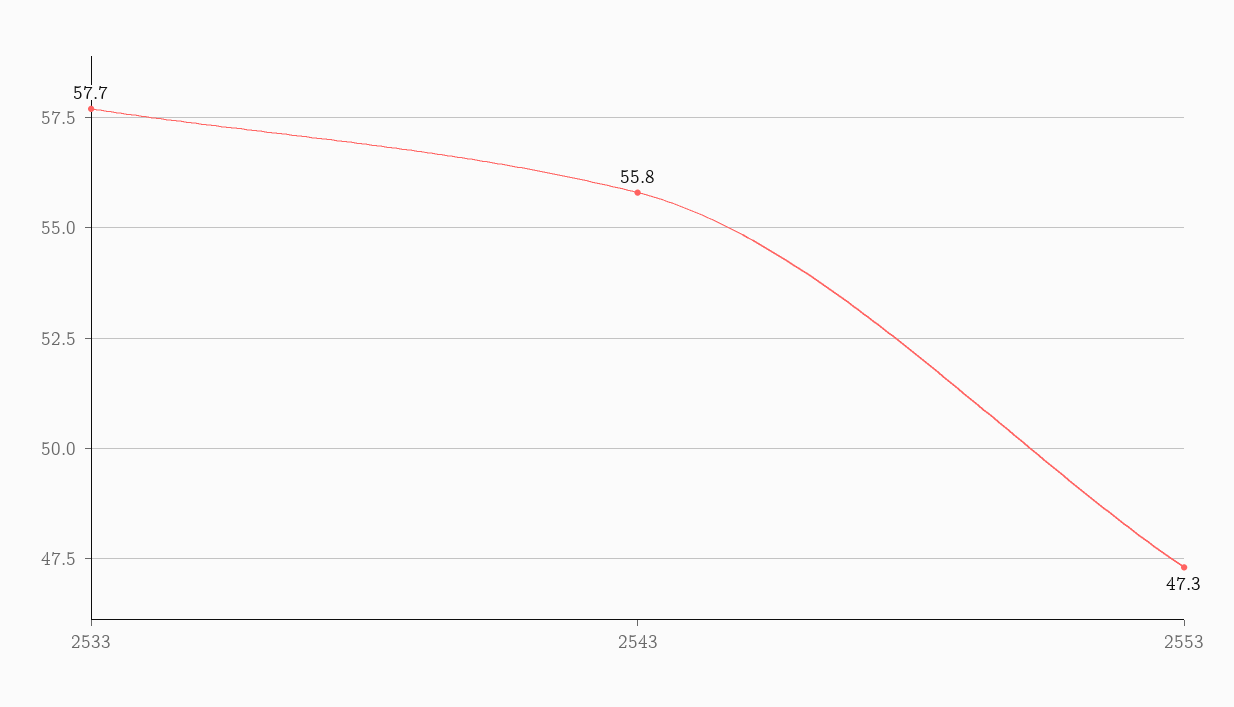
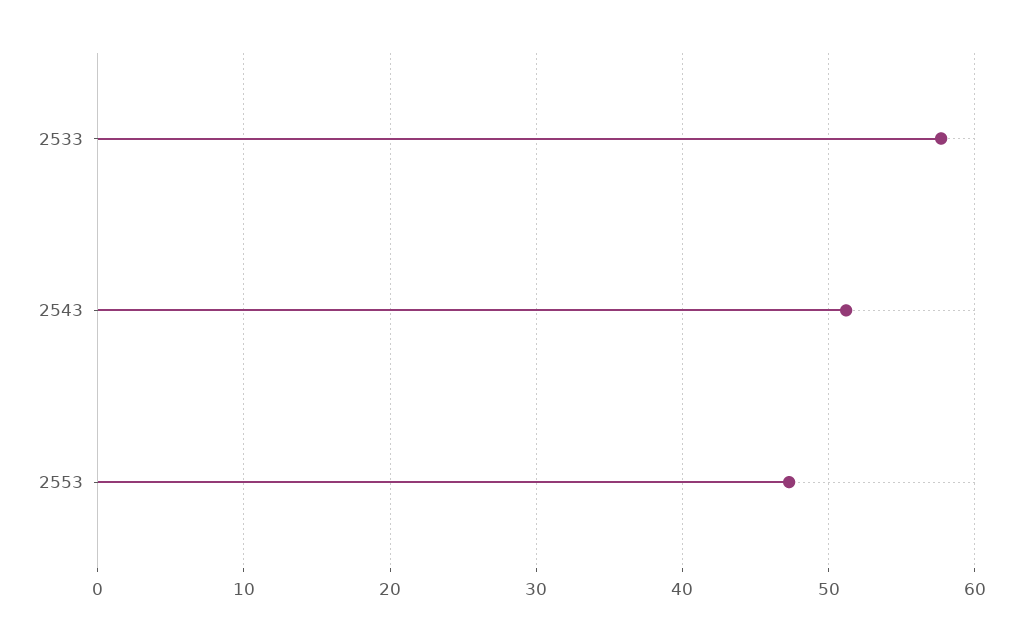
2543: 55.8 -> 51

